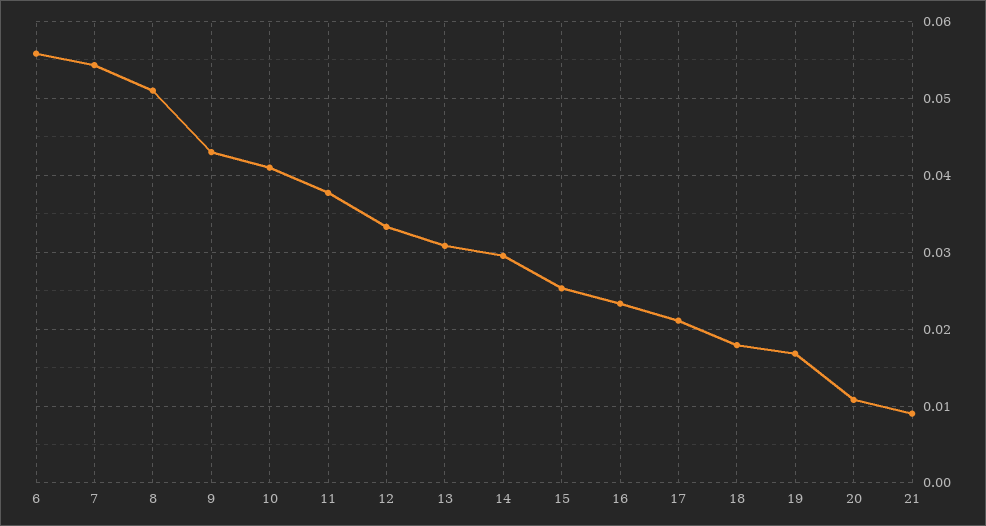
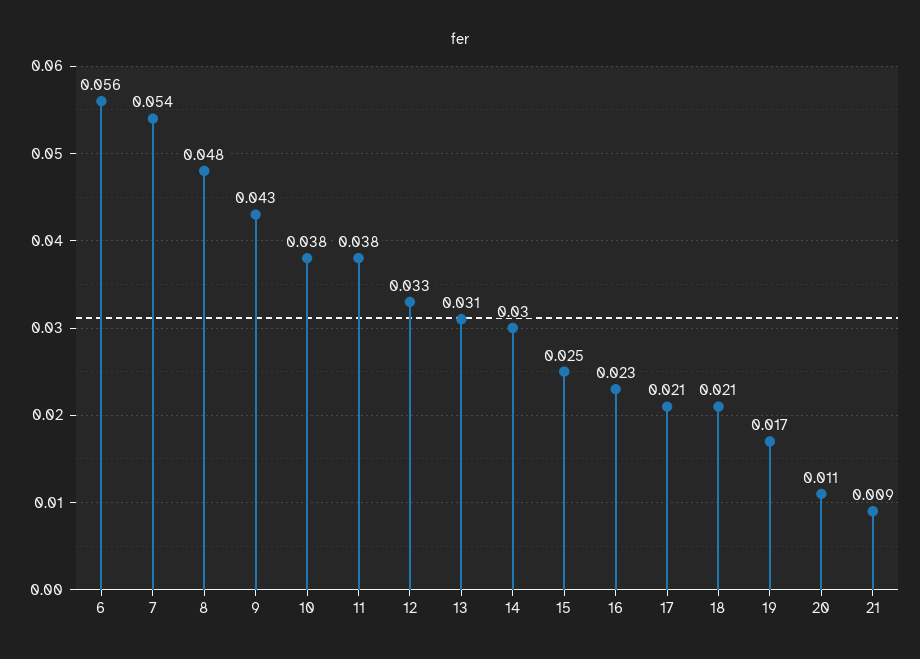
8: 0.051 -> 0.048
10: 0.041 -> 0.038
18: 0.018 -> 0.021

